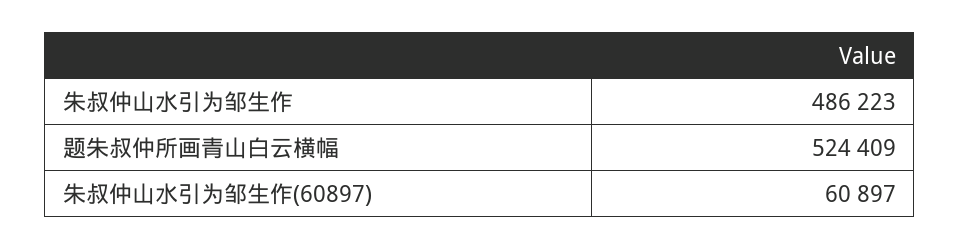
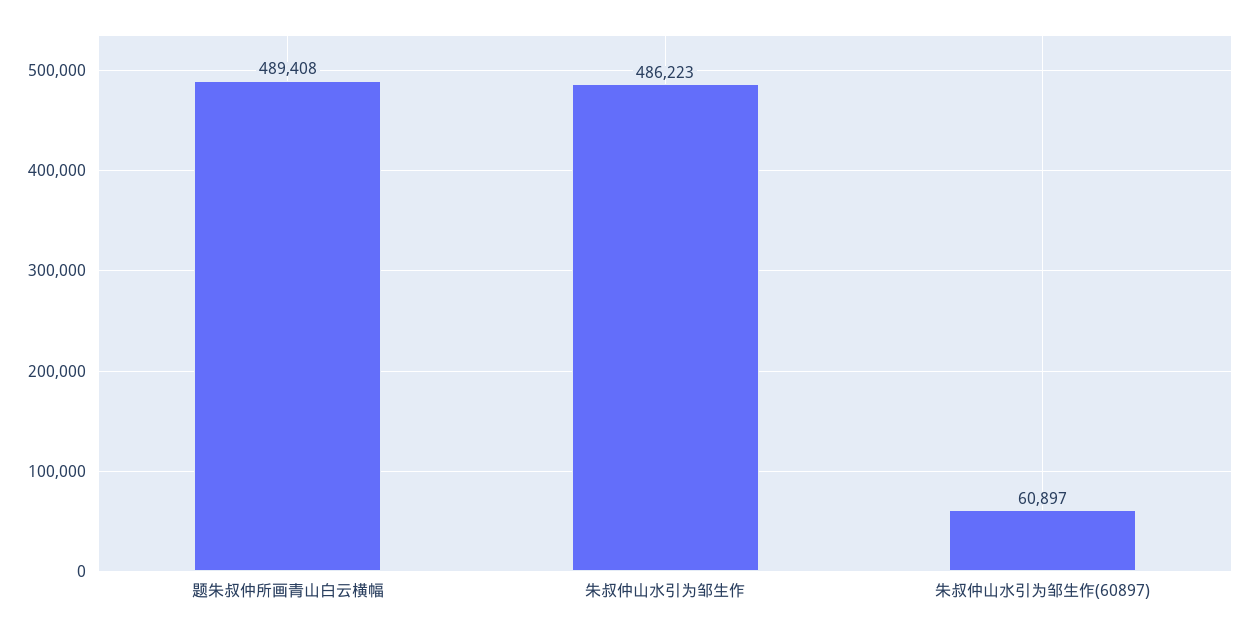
题朱叔仲所画青山白云横幅: 524409 -> 489408

